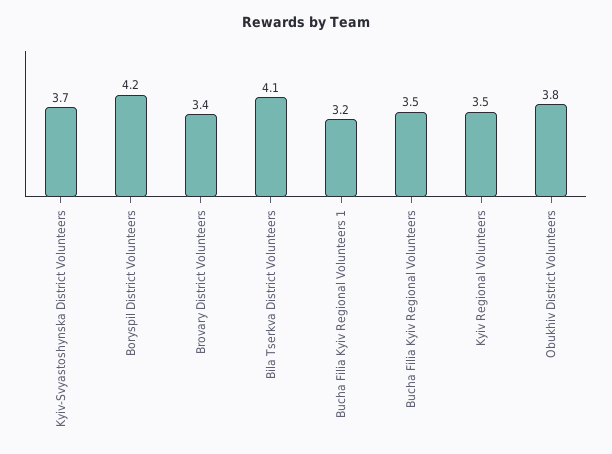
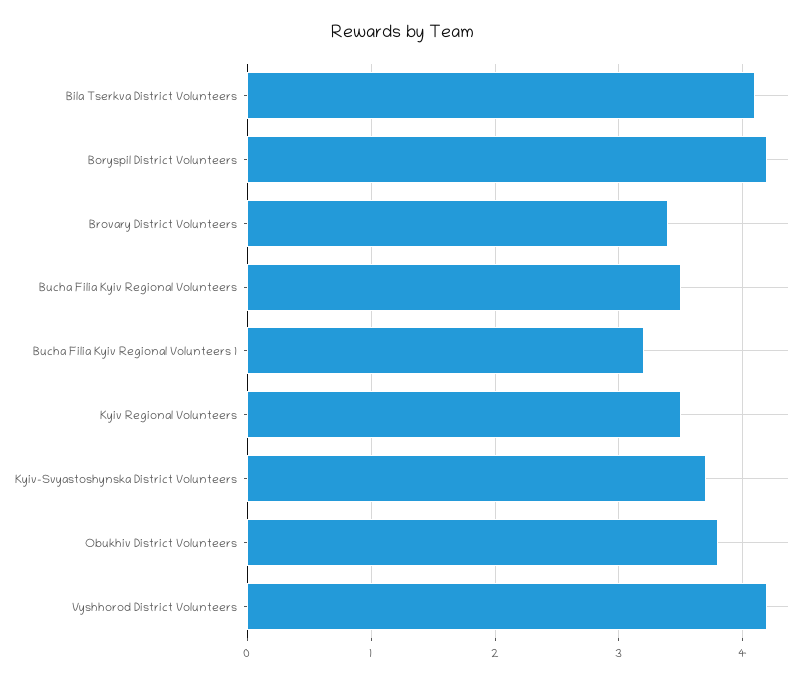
Vyshhorod District Volunteers: none -> 4.2

